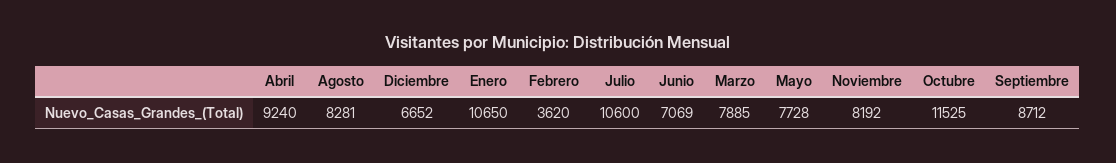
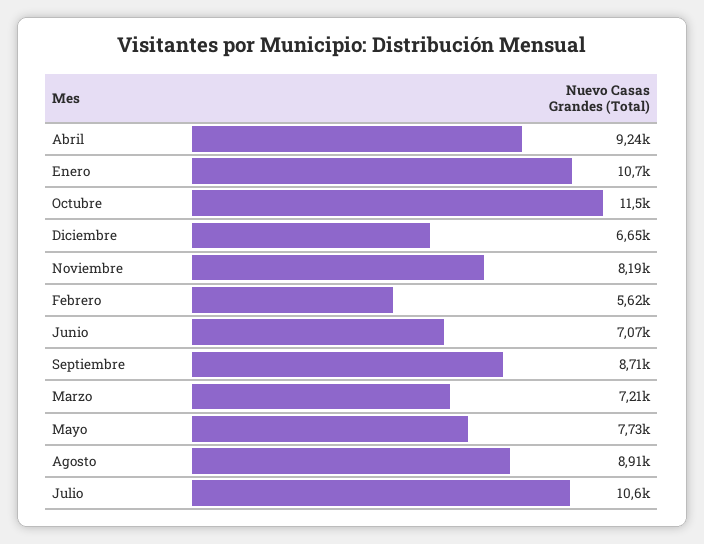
Agosto: 8281 -> 8910
Febrero: 3620 -> 5620
Marzo: 7885 -> 7210

